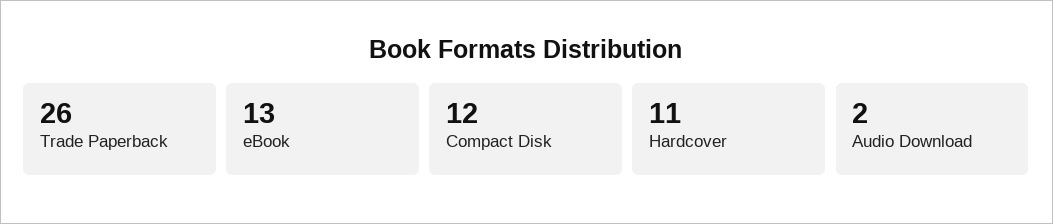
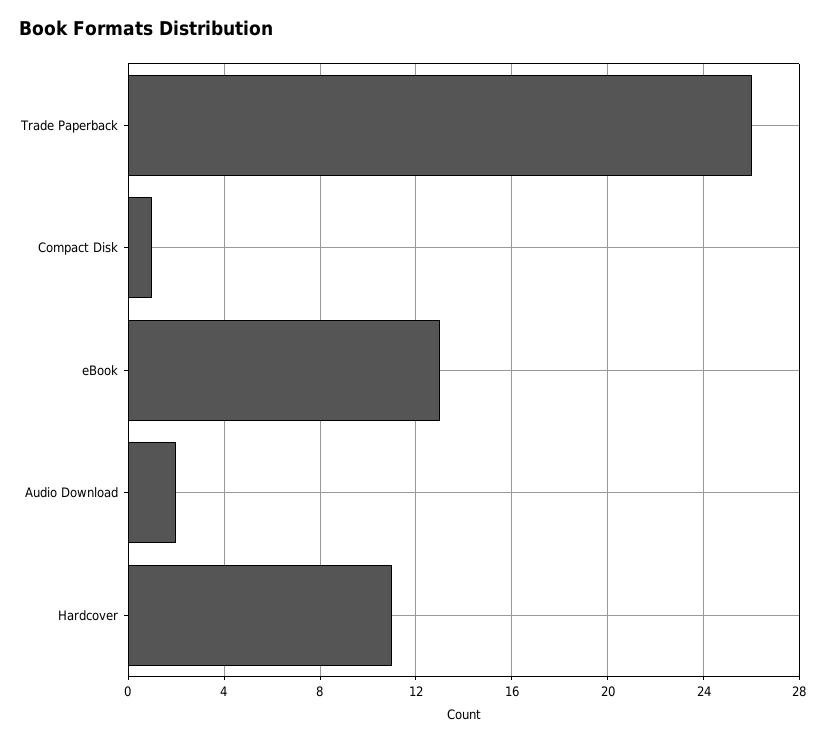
Compact Disk: 12 -> 1

